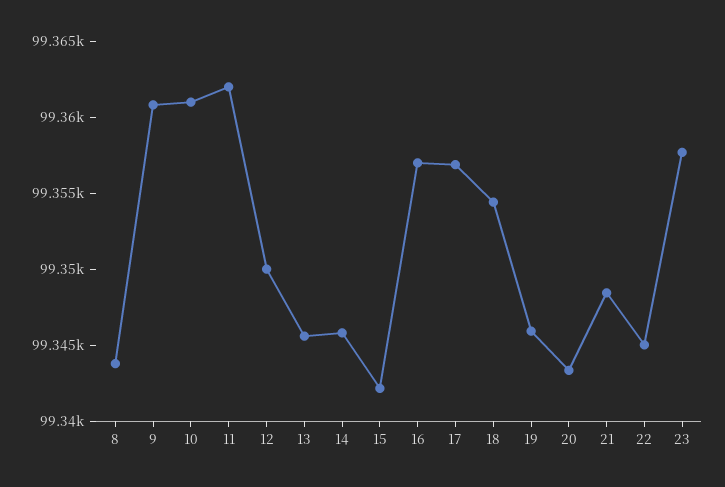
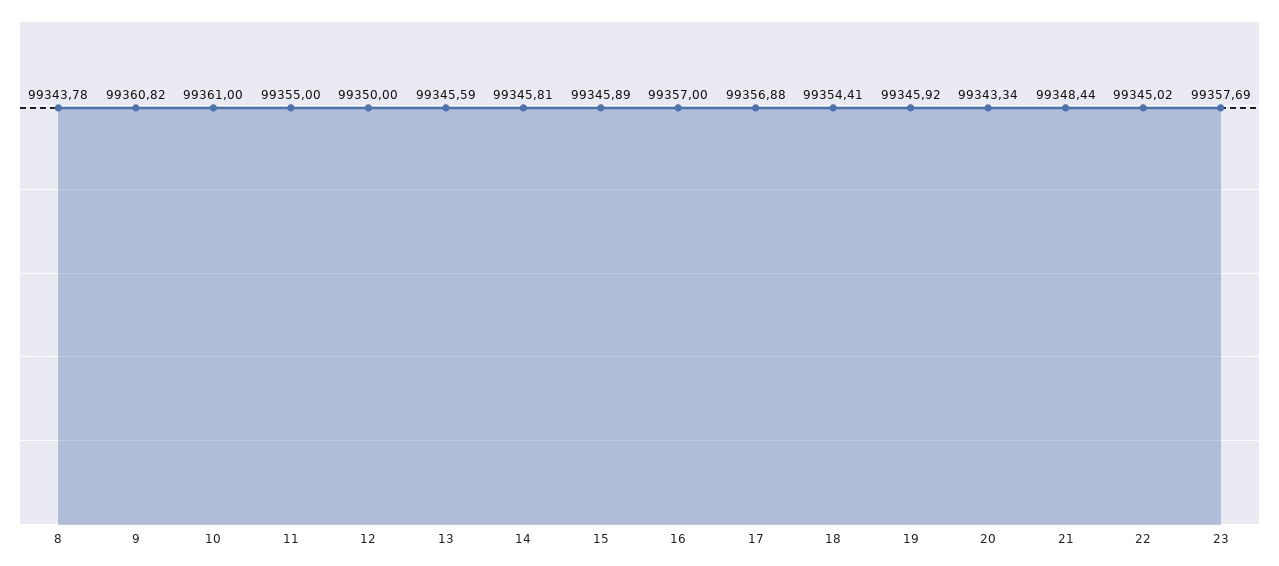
11: 99362 -> 99355
15: 99342 -> 99345.89

